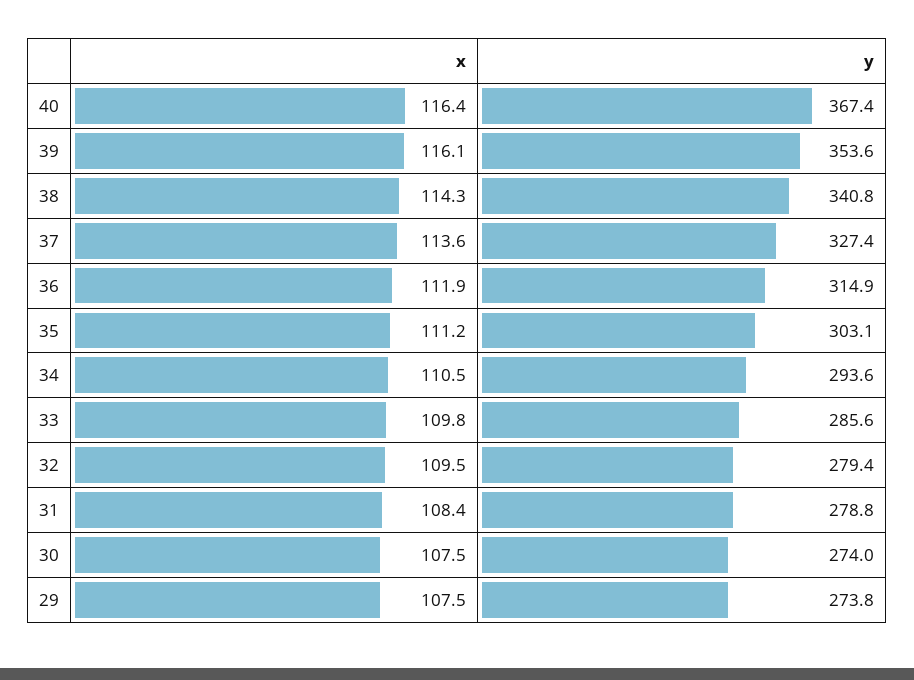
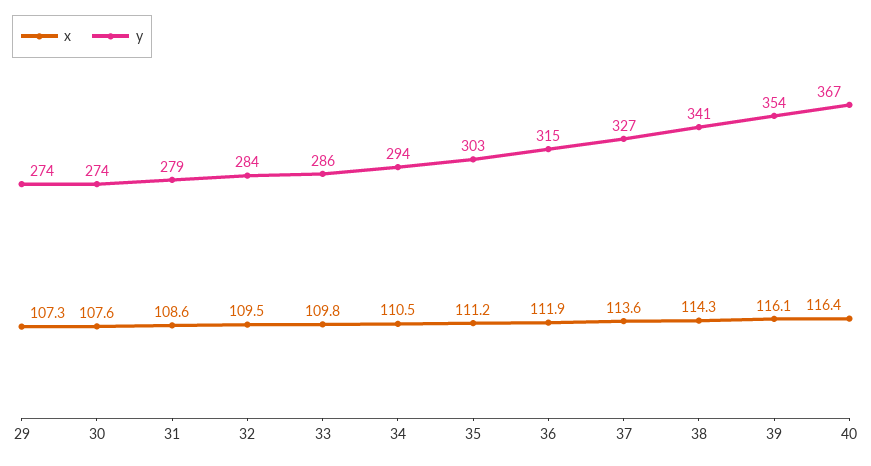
y, 32: 279.4 -> 284
x, 31: 108.4 -> 108.6
x, 30: 107.5 -> 107.6
x, 29: 107.5 -> 107.3

